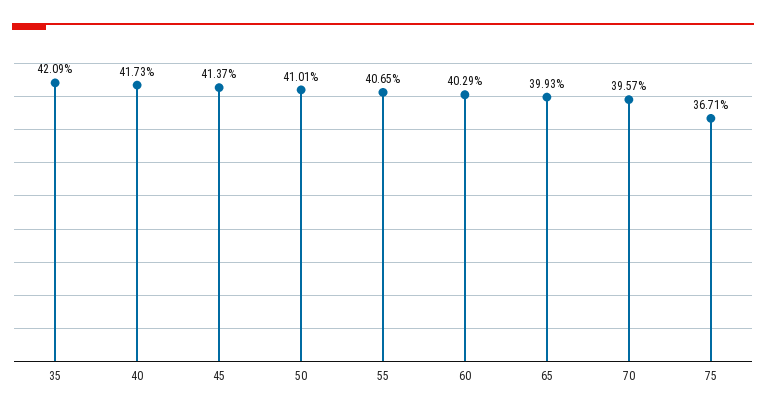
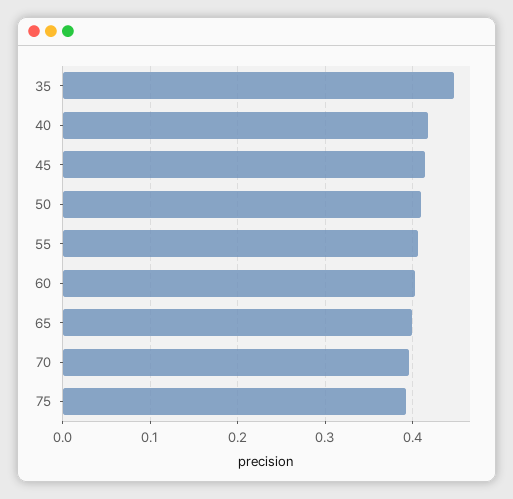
35: 0.4209 -> 0.45
75: 0.3671 -> 0.39

